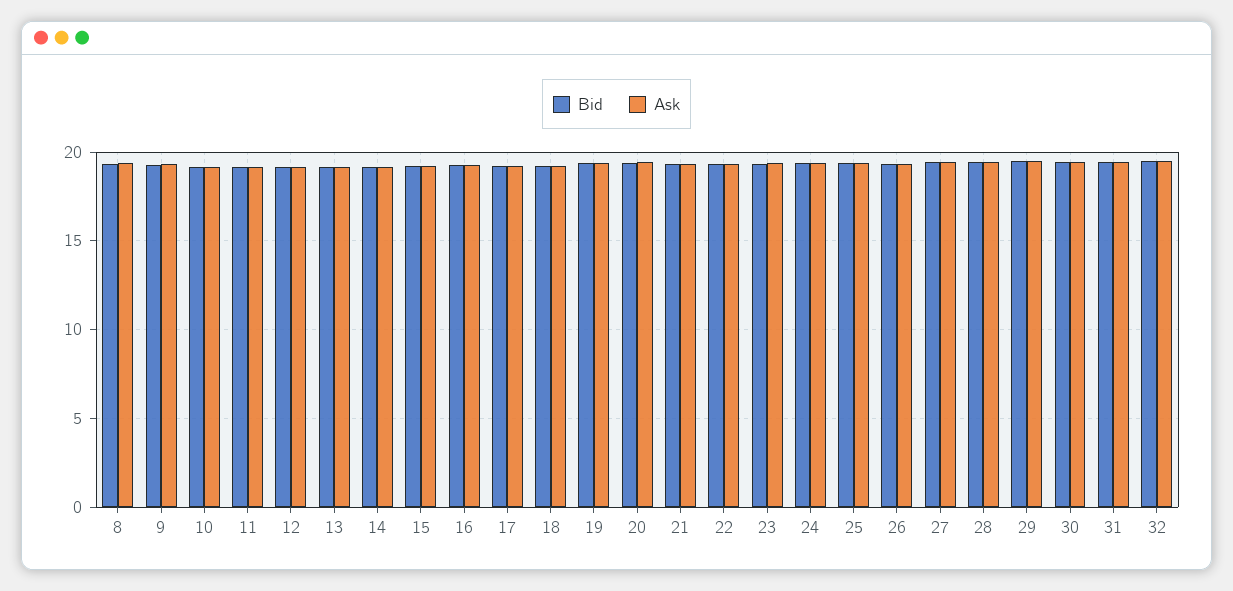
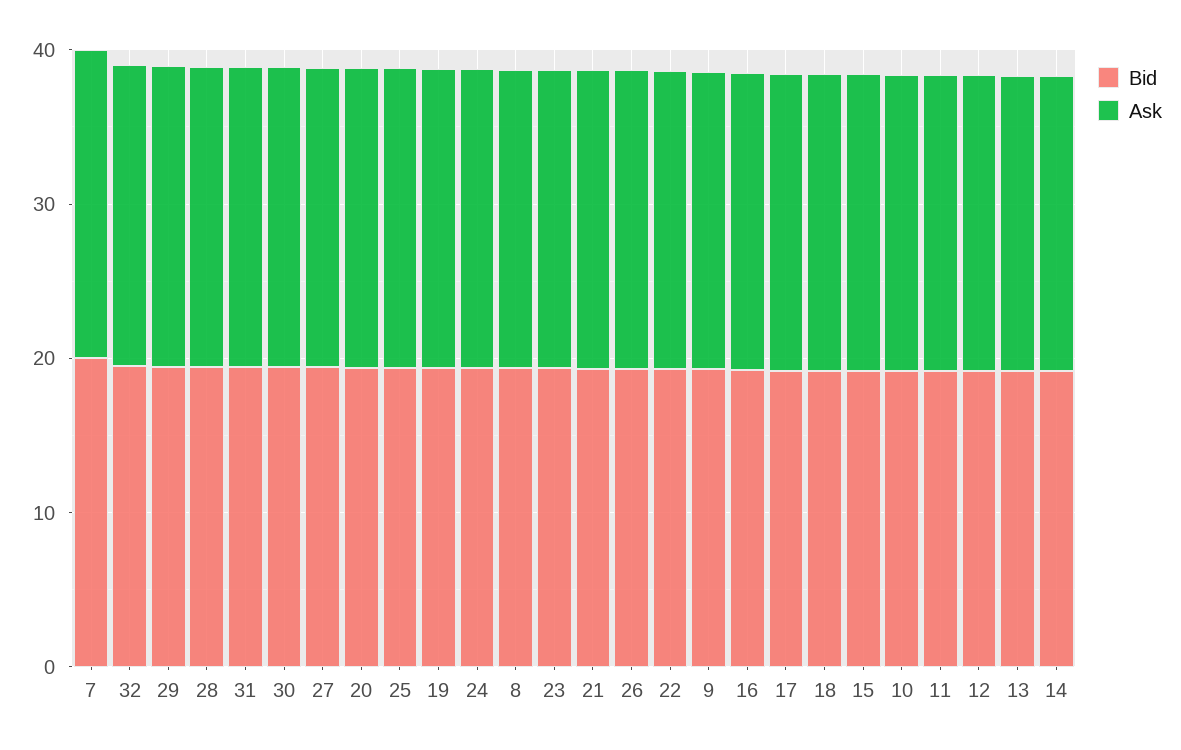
Bid, 7: none -> 20
Ask, 7: none -> 20

